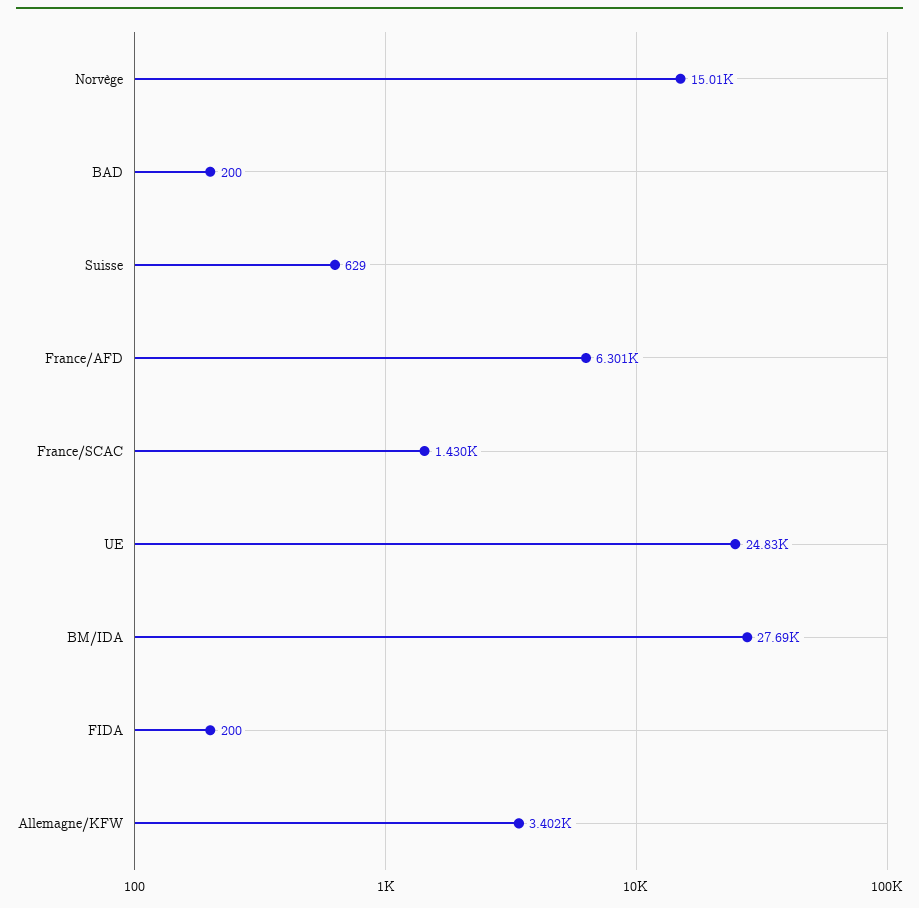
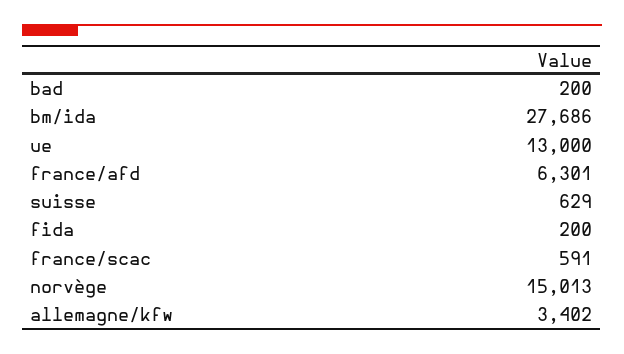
France/SCAC: 1430 -> 591
UE: 24830 -> 13000

